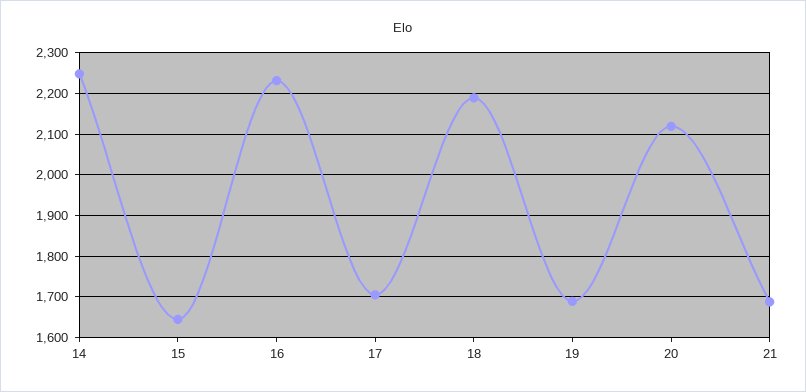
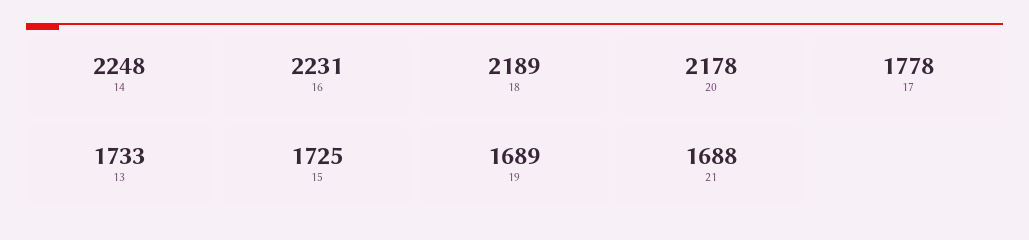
15: 1640 -> 1725
17: 1700 -> 1778
20: 2120 -> 2178
13: none -> 1733

